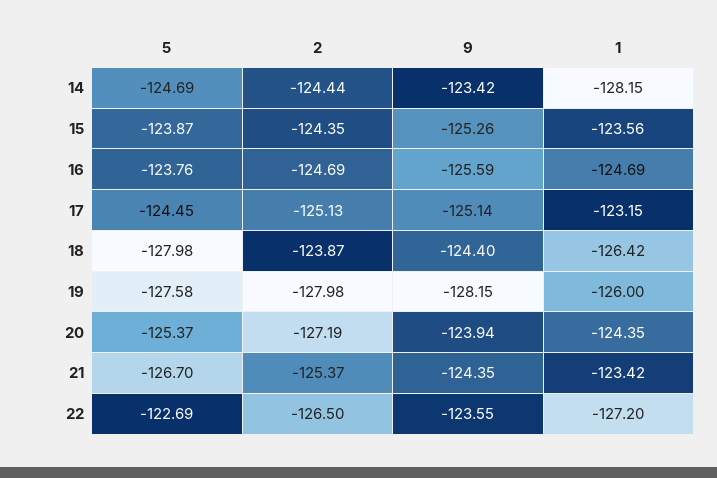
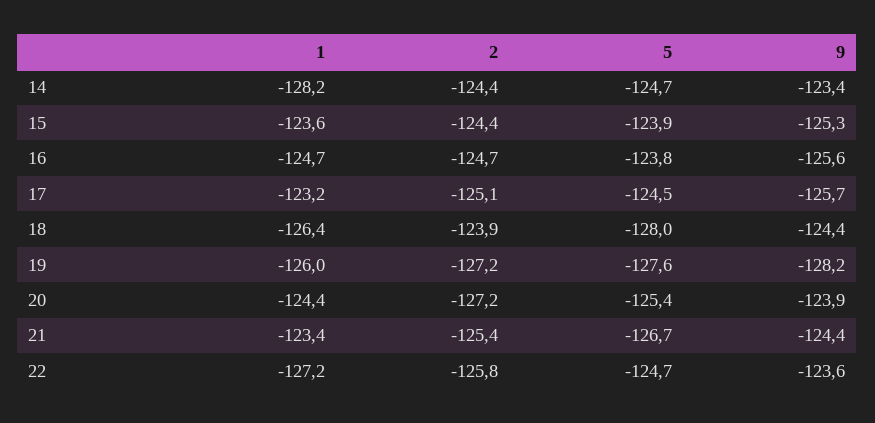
9, 17: -125.14 -> -125.7
2, 19: -127.98 -> -127.2
5, 22: -122.69 -> -124.7
2, 22: -126.5 -> -125.8

